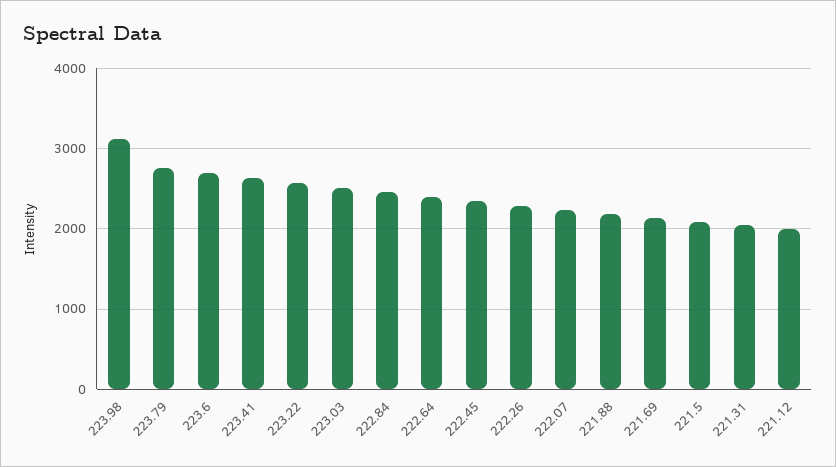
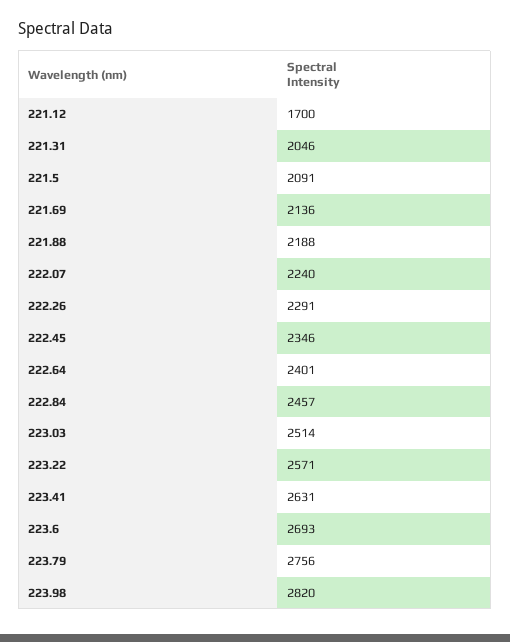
223.98: 3100 -> 2820
221.12: 2000 -> 1700

